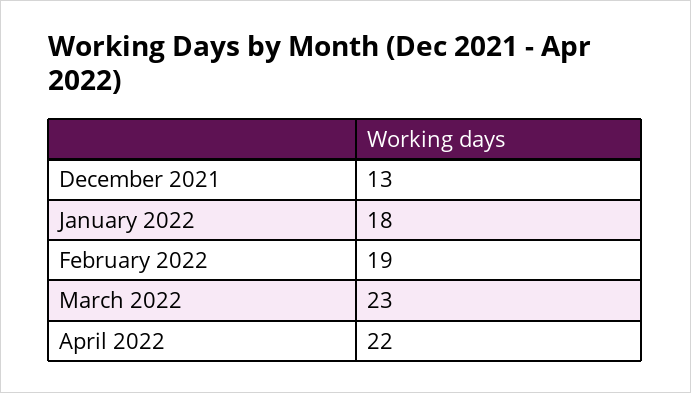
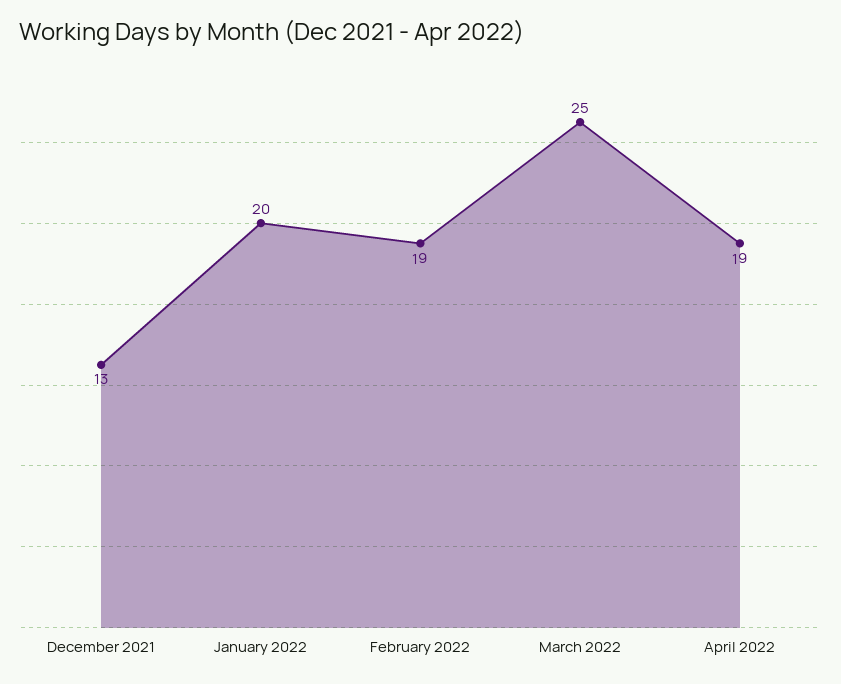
January 2022: 18 -> 20
March 2022: 23 -> 25
April 2022: 22 -> 19

